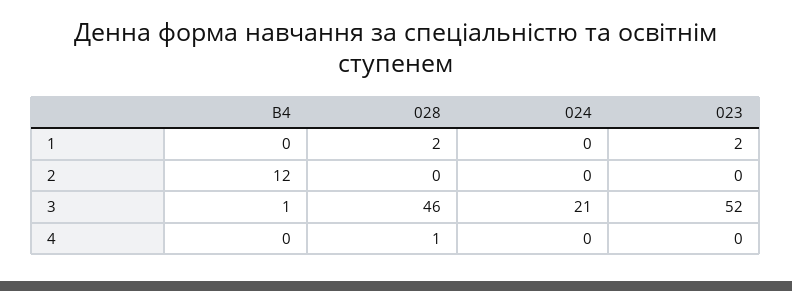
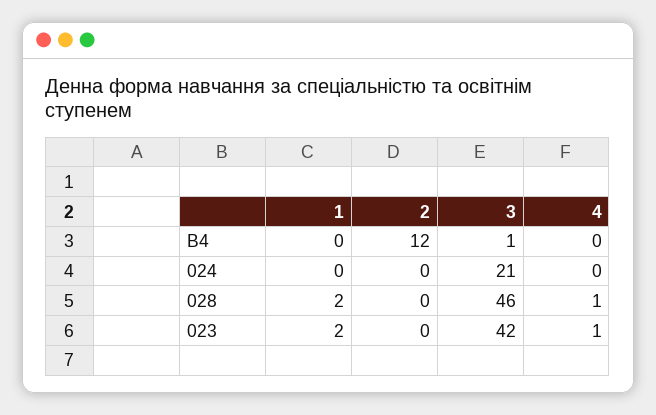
023, 3: 52 -> 42
023, 4: 0 -> 1

